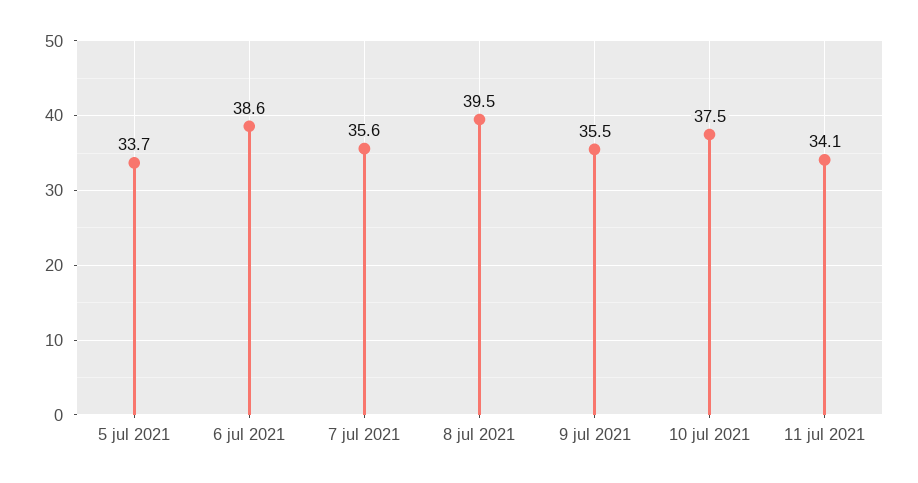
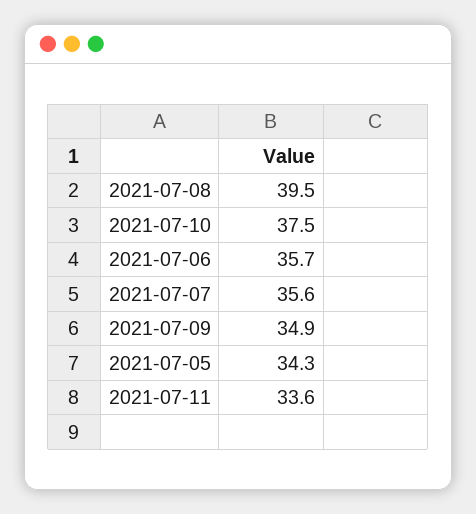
5 jul 2021: 33.7 -> 34.3
6 jul 2021: 38.6 -> 35.7
9 jul 2021: 35.5 -> 34.9
11 jul 2021: 34.1 -> 33.6

